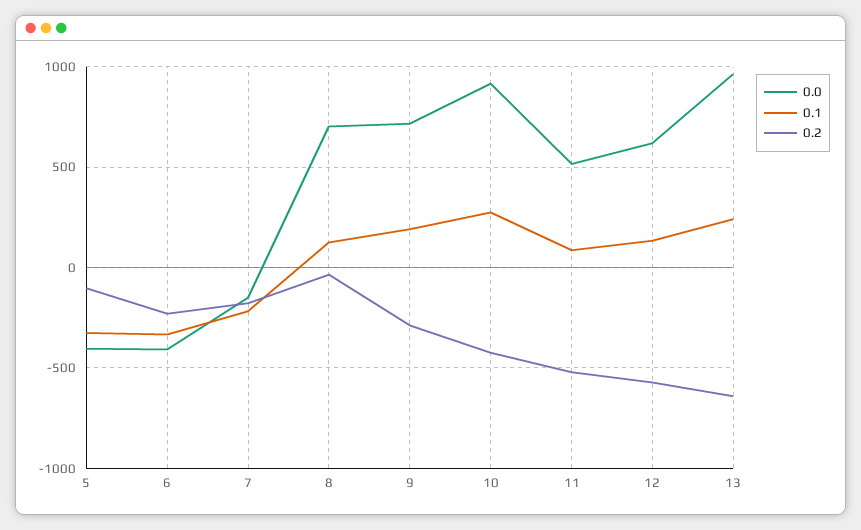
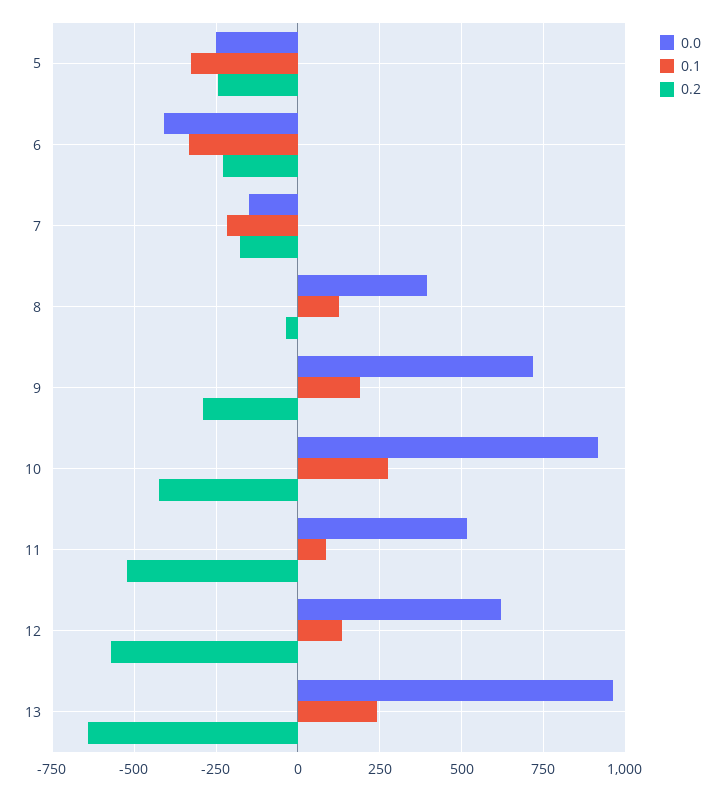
0.0, 5: -400 -> -250
0.2, 5: -100 -> -250
0.0, 8: 700 -> 400

